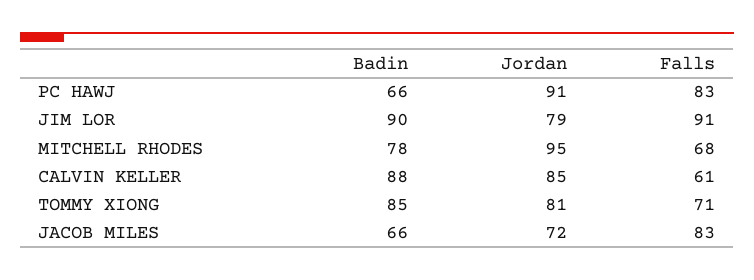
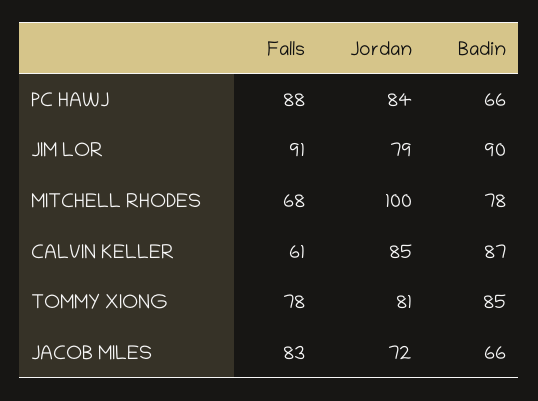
Jordan, PC HAWJ: 91 -> 84
Falls, PC HAWJ: 83 -> 88
Jordan, MITCHELL RHODES: 95 -> 100
Badin, CALVIN KELLER: 88 -> 87
Falls, TOMMY XIONG: 71 -> 78

